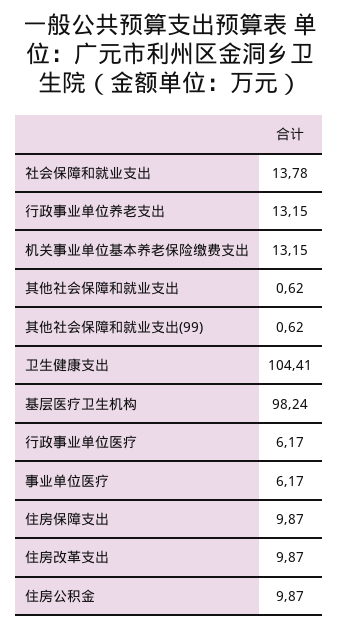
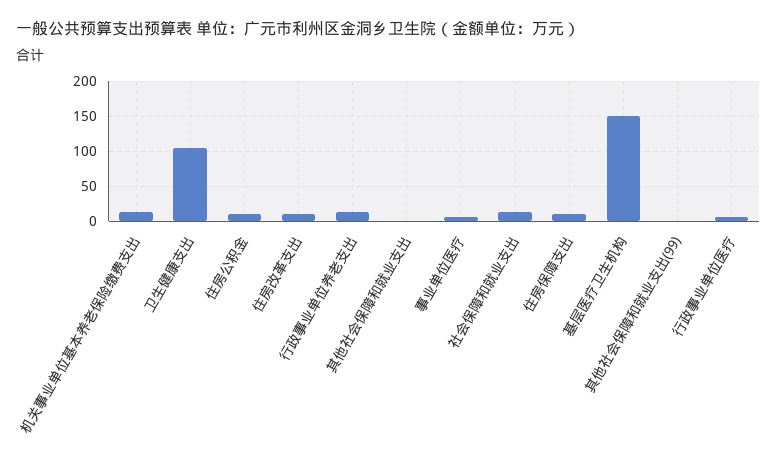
基层医疗卫生机构: 98.24 -> 150

